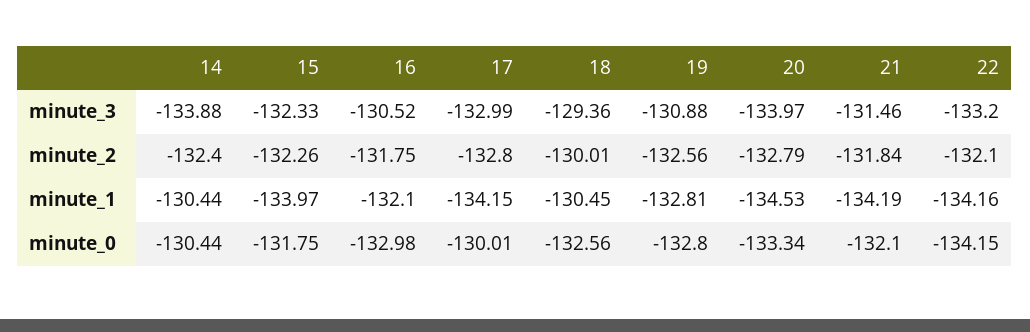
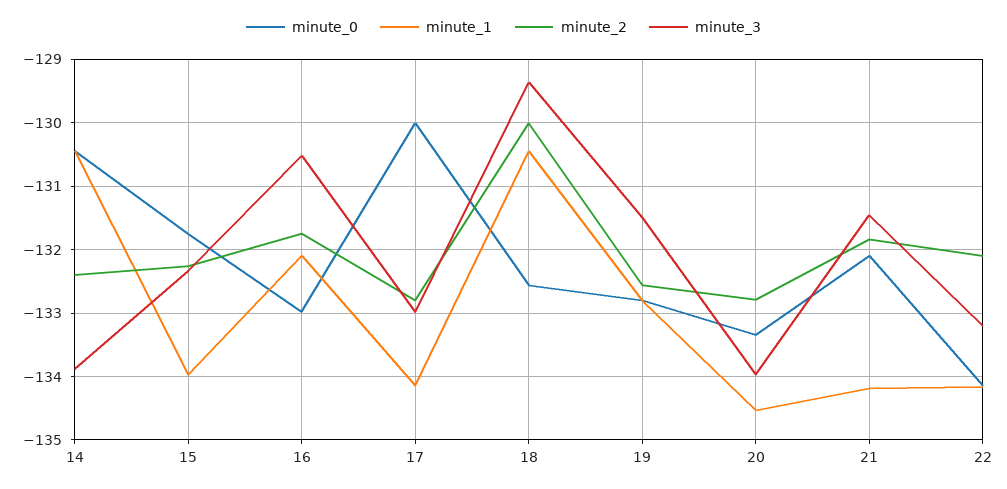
minute_3, 19: -130.88 -> -131.5

